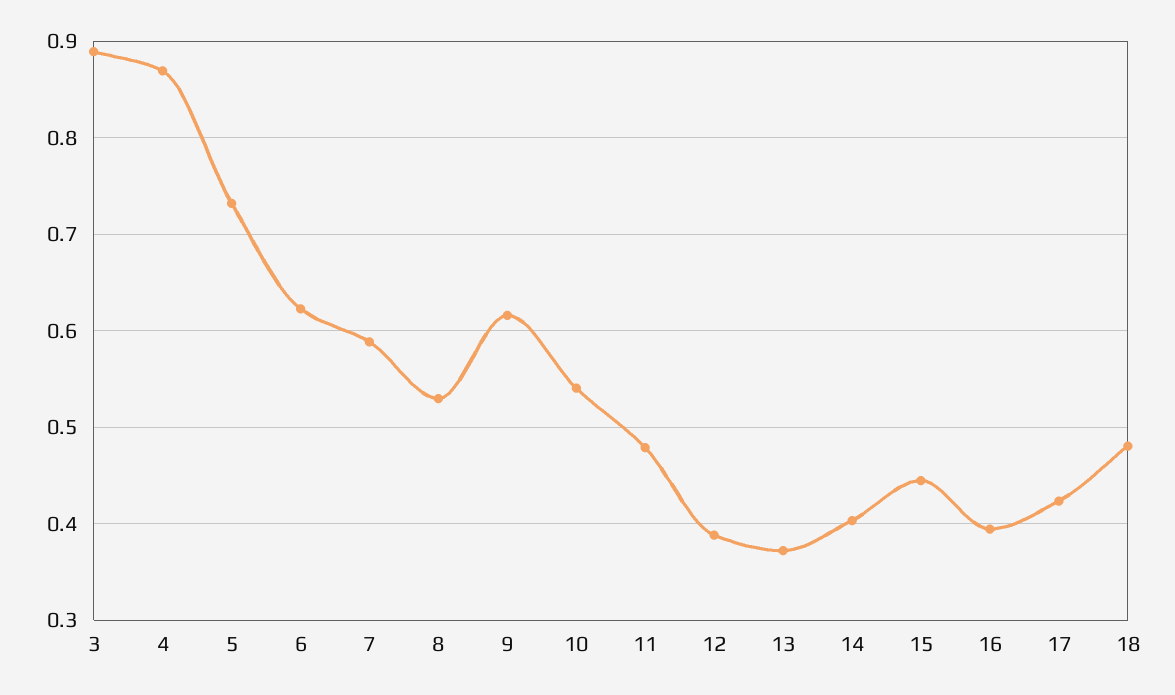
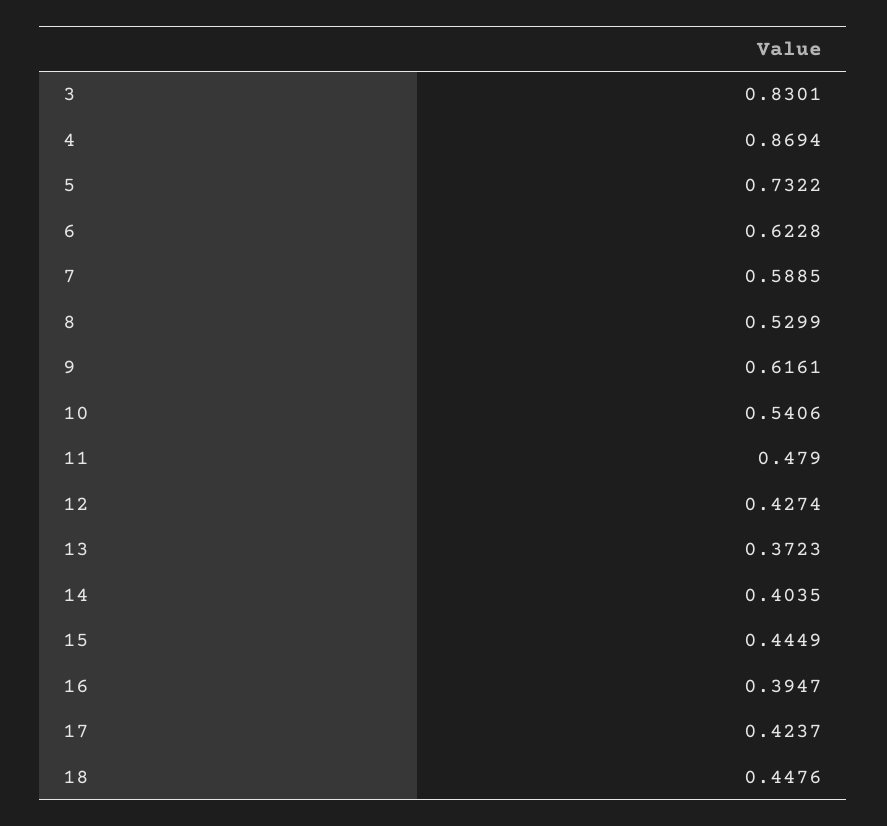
3: 0.89 -> 0.8301
12: 0.39 -> 0.4274
18: 0.48 -> 0.4476

